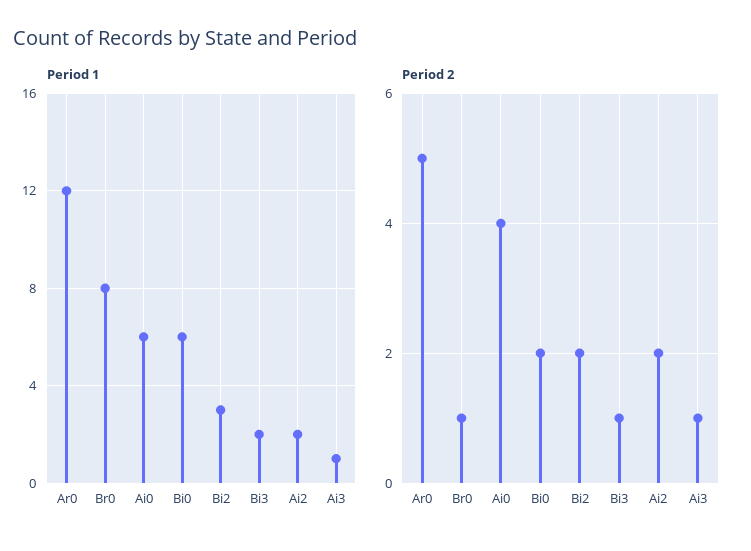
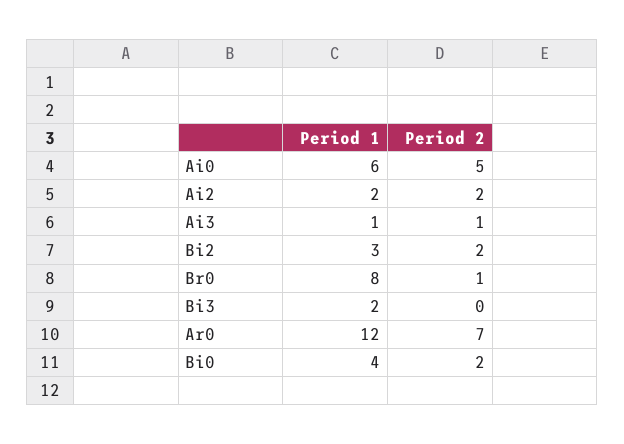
Period 1, Bi0: 6 -> 4
Period 2, Ar0: 5 -> 7
Period 2, Ai0: 4 -> 5
Period 2, Bi3: 1 -> 0

